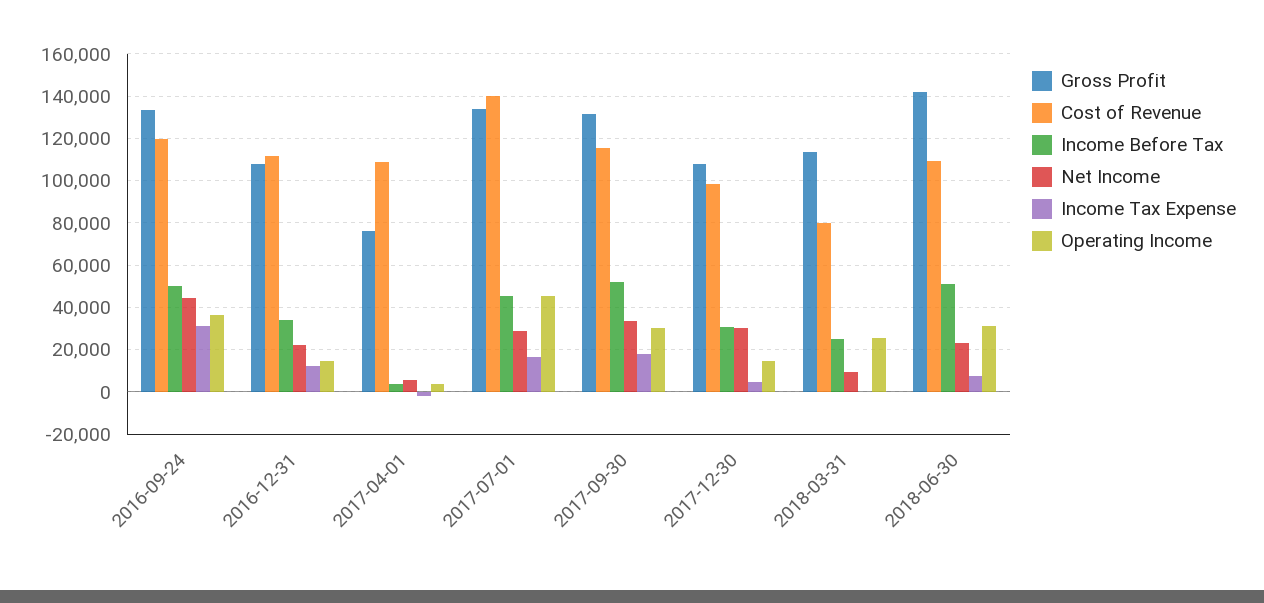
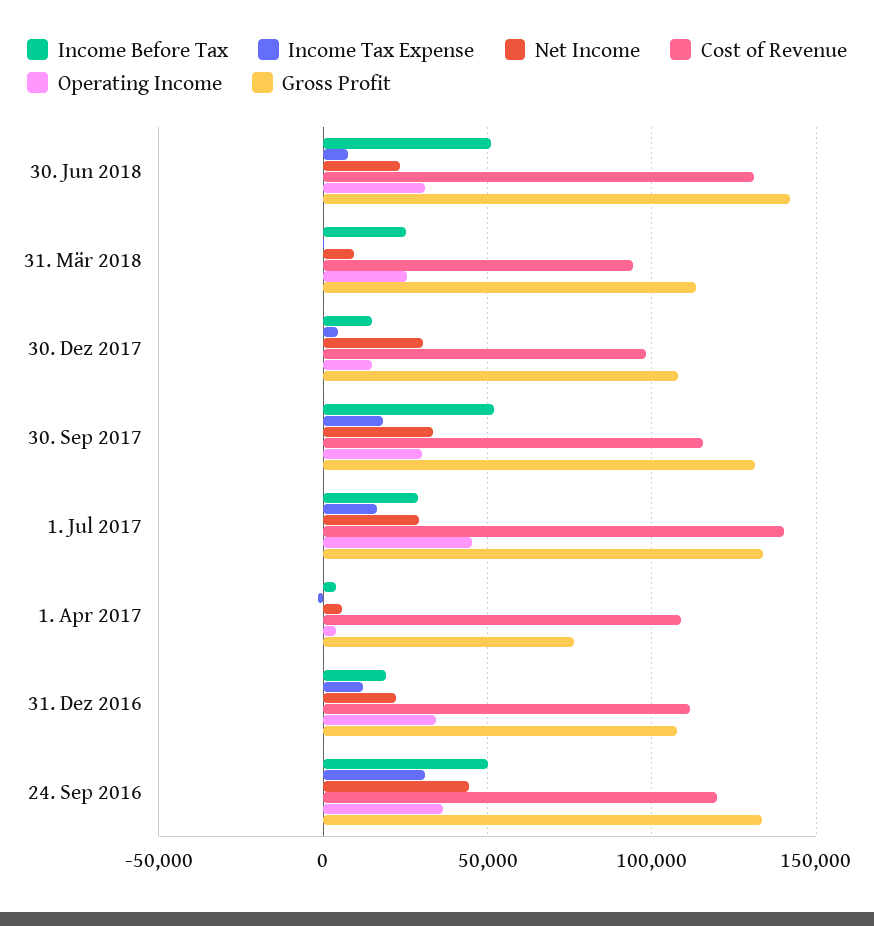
Income Before Tax, 2016-12-31: 35000 -> 20000
Operating Income, 2016-12-31: 15000 -> 35000
Income Before Tax, 2017-07-01: 45000 -> 30000
Income Before Tax, 2017-12-30: 30000 -> 15000
Cost of Revenue, 2018-03-31: 80000 -> 95000
Cost of Revenue, 2018-06-30: 110000 -> 130000

